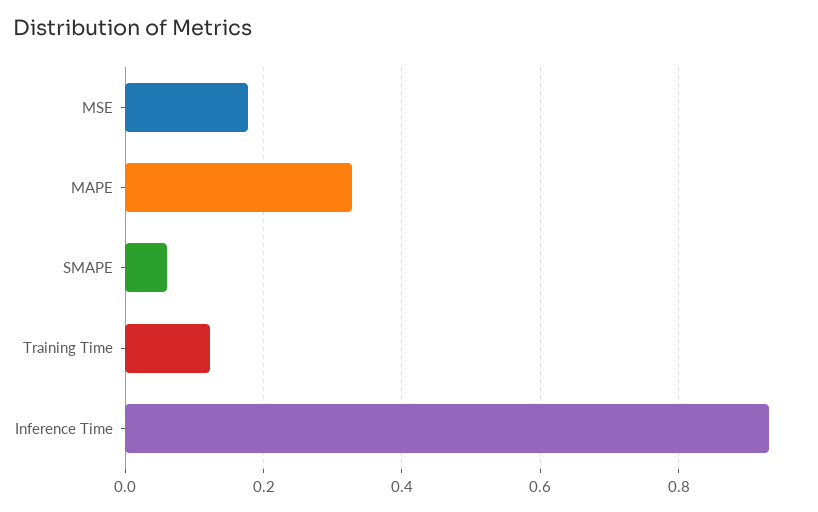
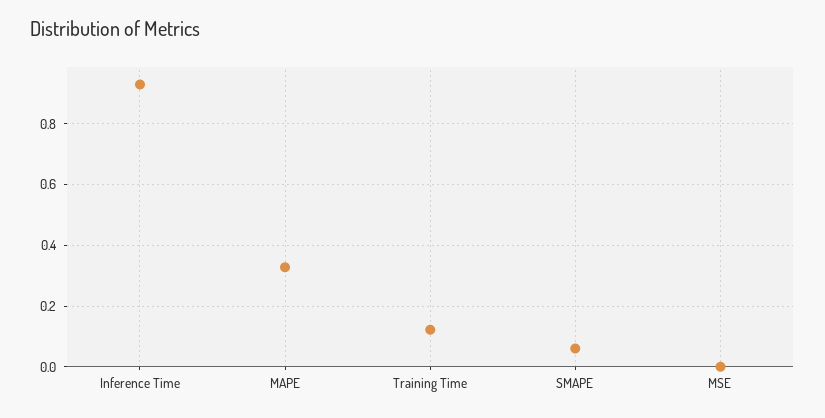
MSE: 0.18 -> 0

